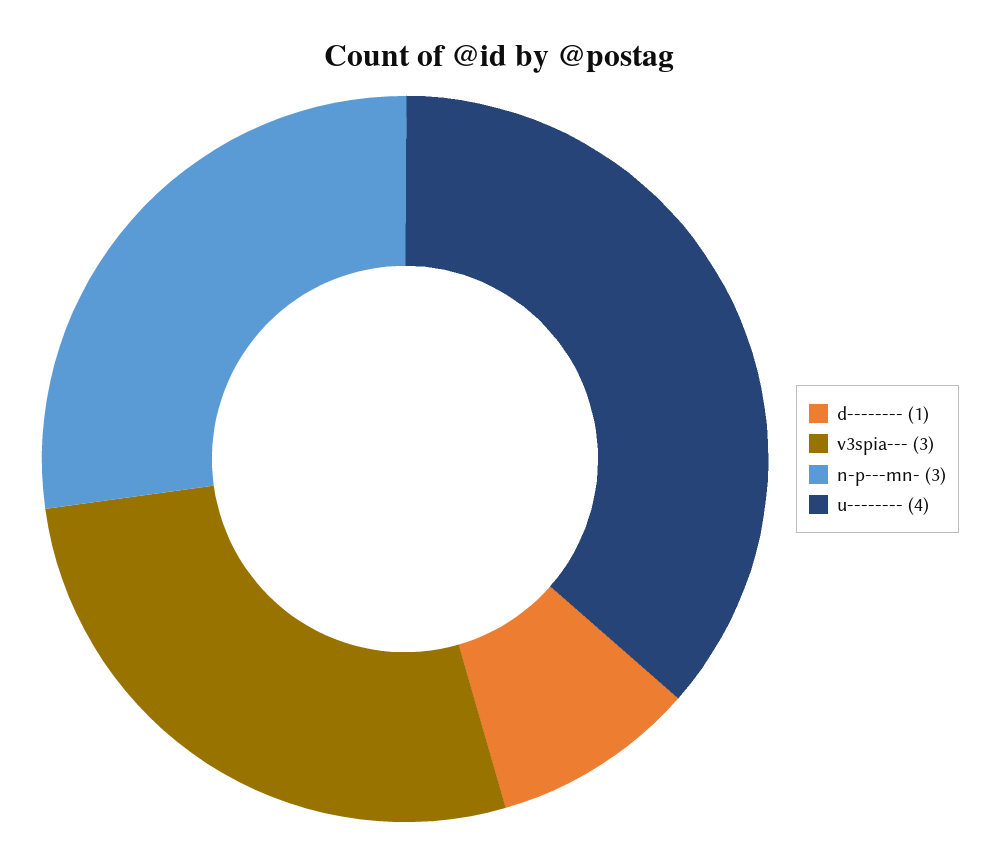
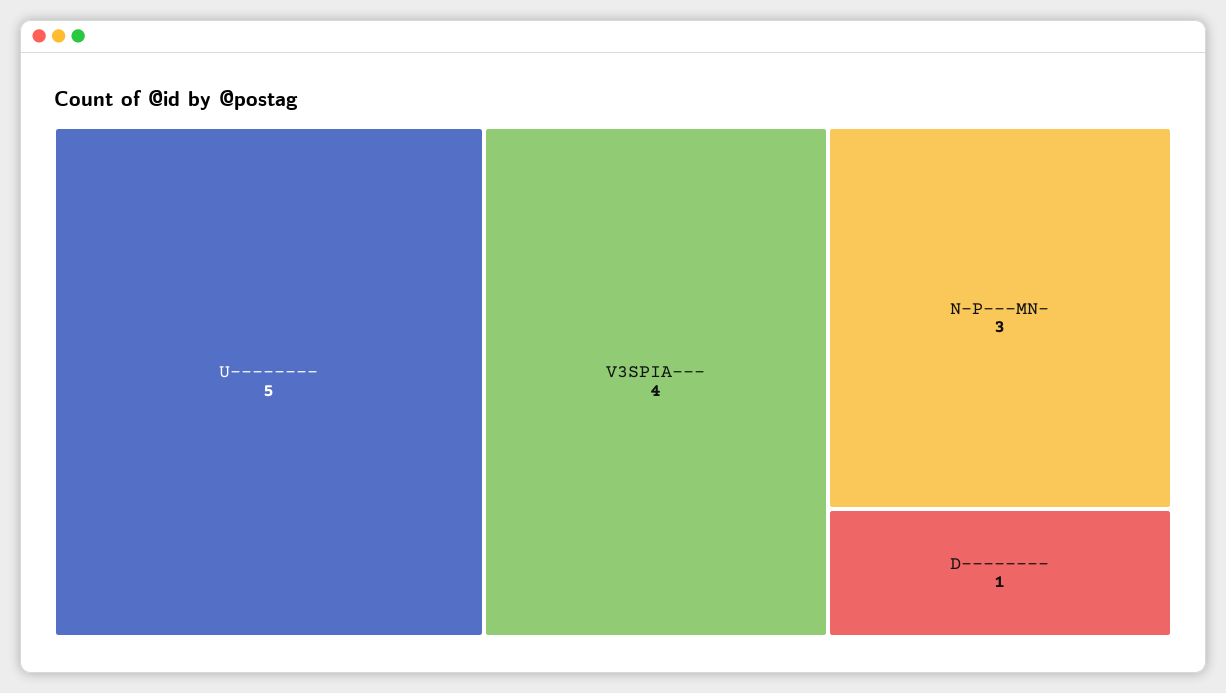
v3spia---: 3 -> 4
u--------: 4 -> 5

